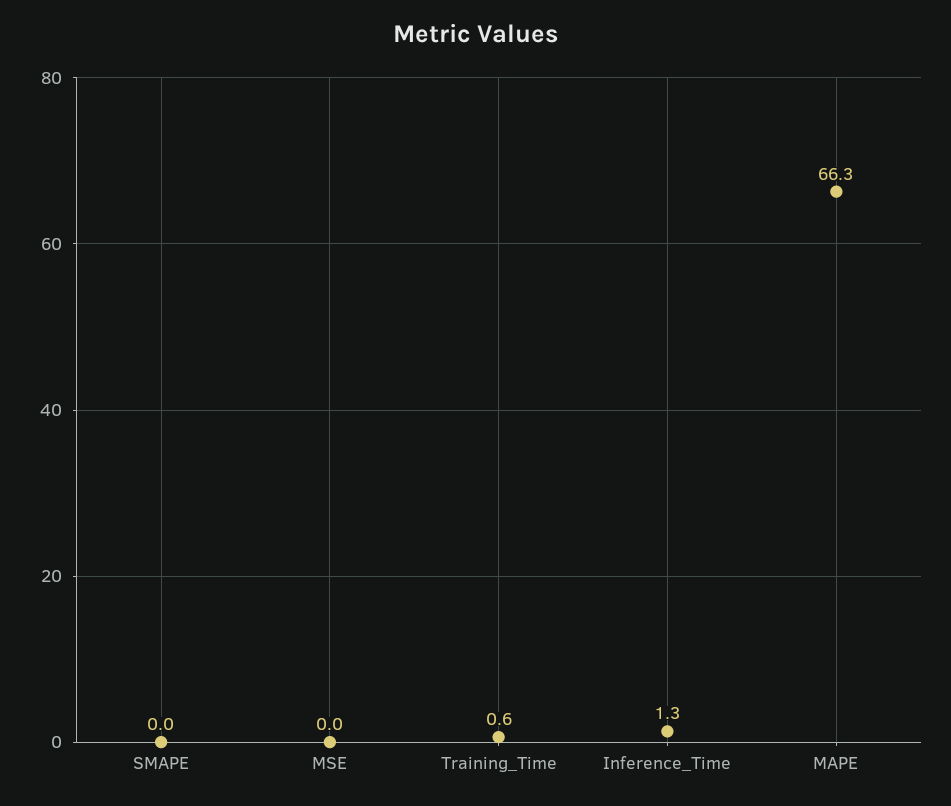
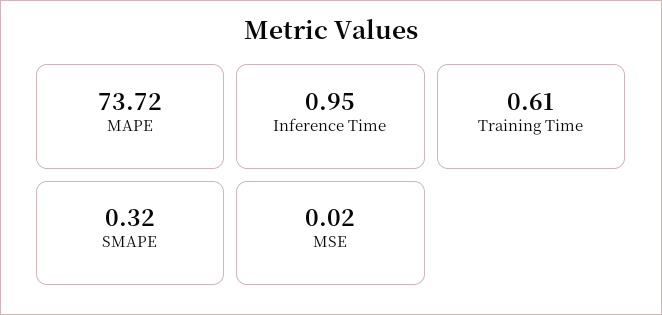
SMAPE: 0 -> 0.32
Inference_Time: 1.3 -> 0.95
MAPE: 66.3 -> 73.72

